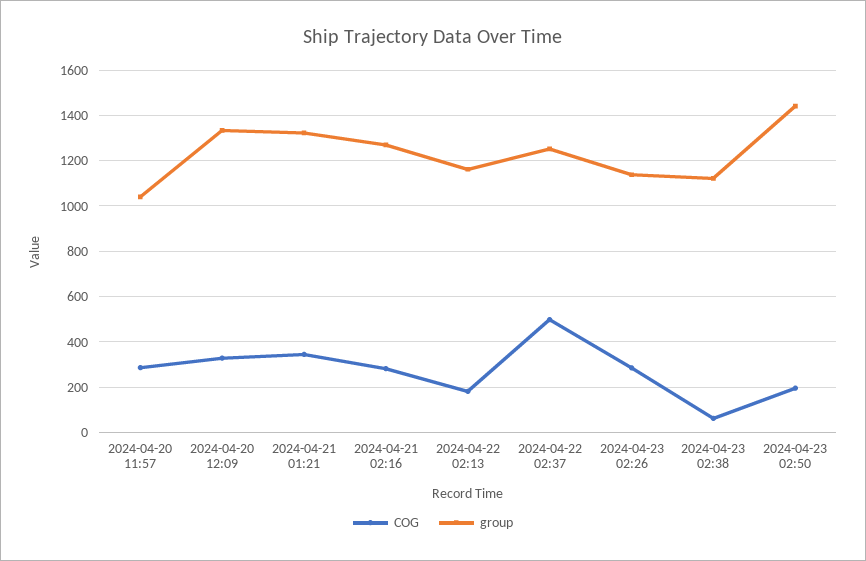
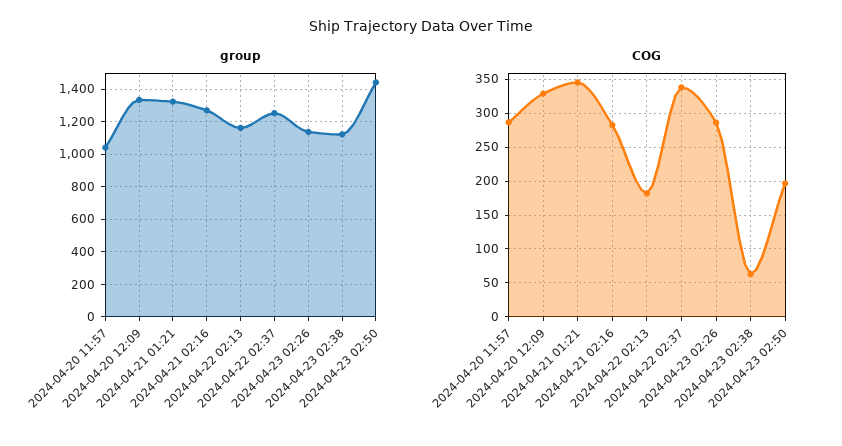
COG, 2024-04-22 02:37: 500 -> 340

